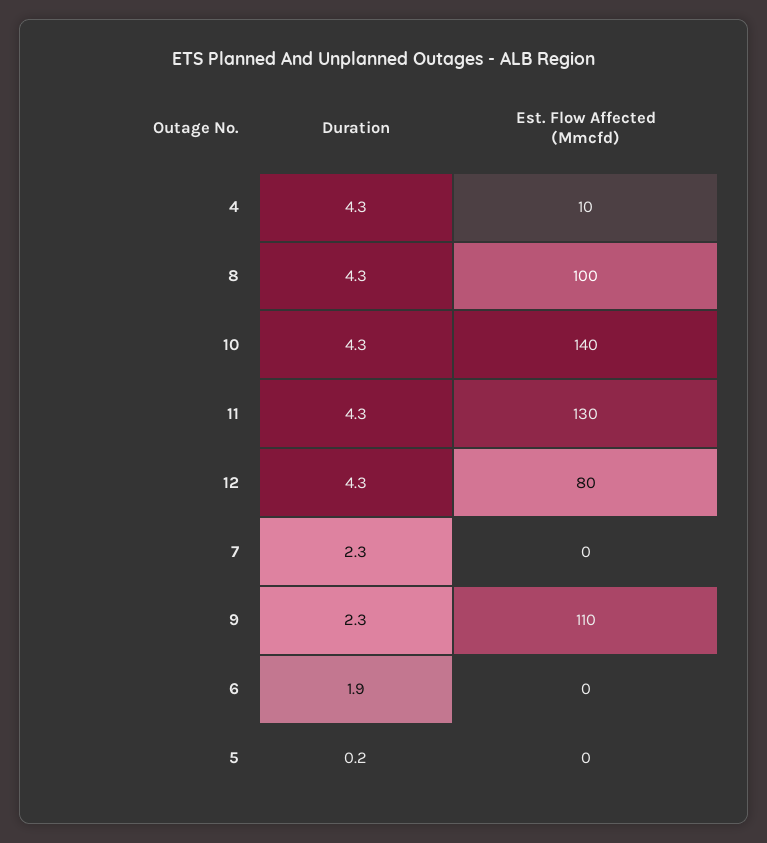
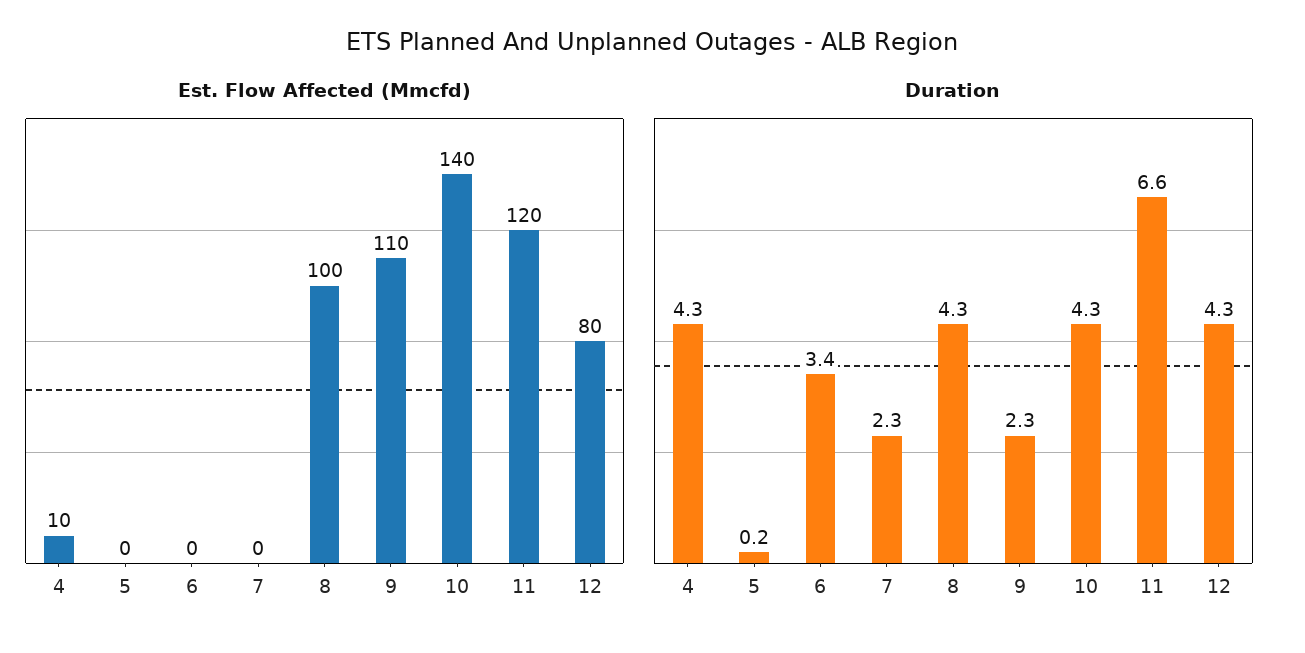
Duration, 11: 4.3 -> 6.6
Est. Flow Affected (Mmcfd), 11: 130 -> 120
Duration, 6: 1.9 -> 3.4

